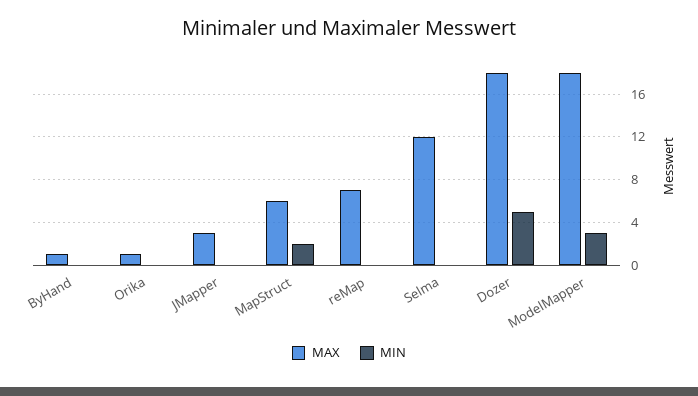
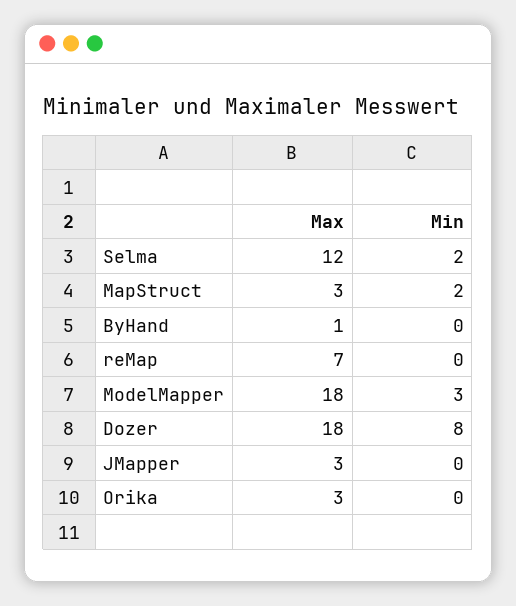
MAX, Orika: 1 -> 3
MAX, MapStruct: 6 -> 3
MIN, Selma: 0 -> 2
MIN, Dozer: 5 -> 8

